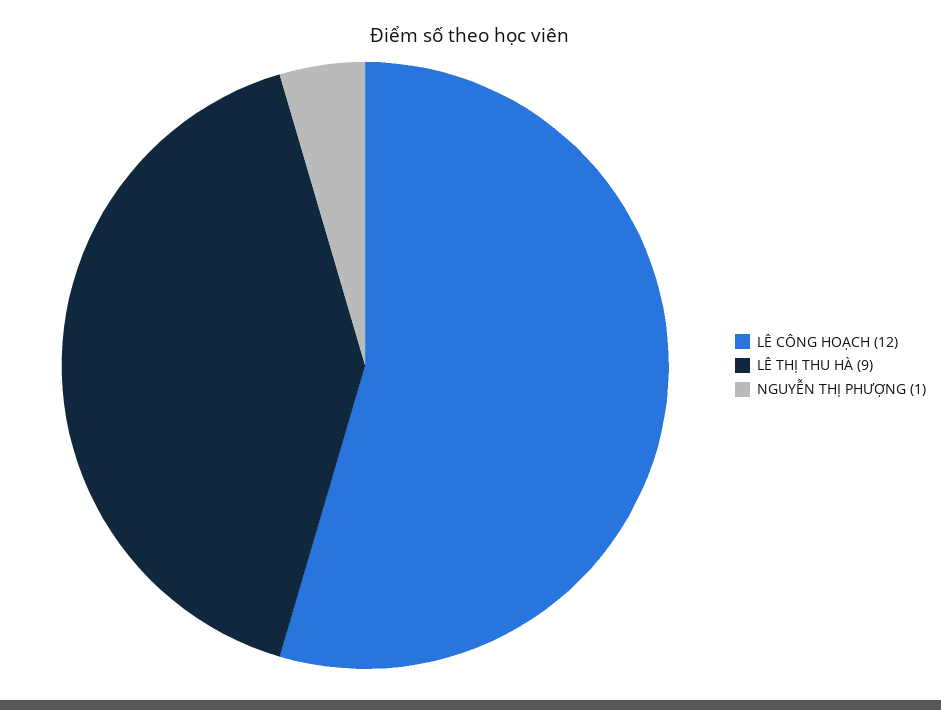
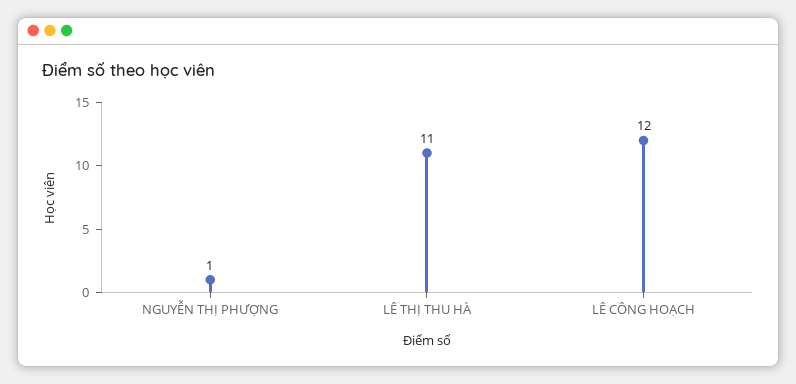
LÊ THỊ THU HÀ: 9 -> 11

